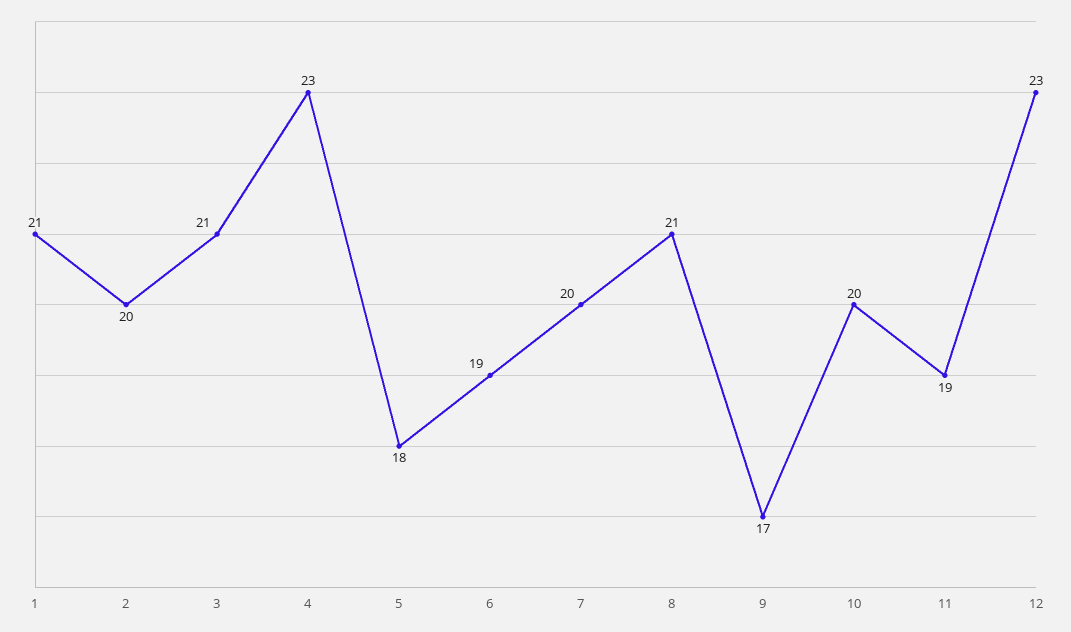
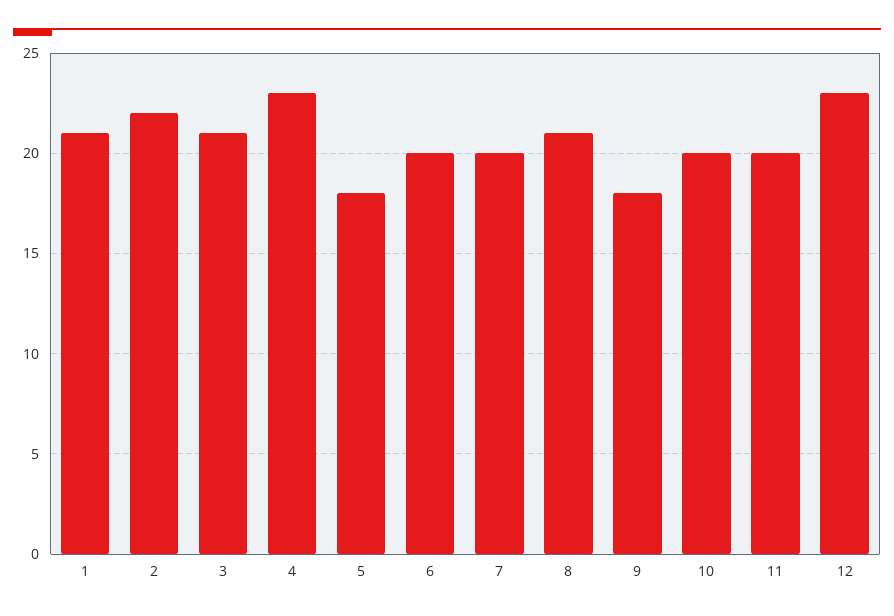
2: 20 -> 22
6: 19 -> 20
9: 17 -> 18
11: 19 -> 20

